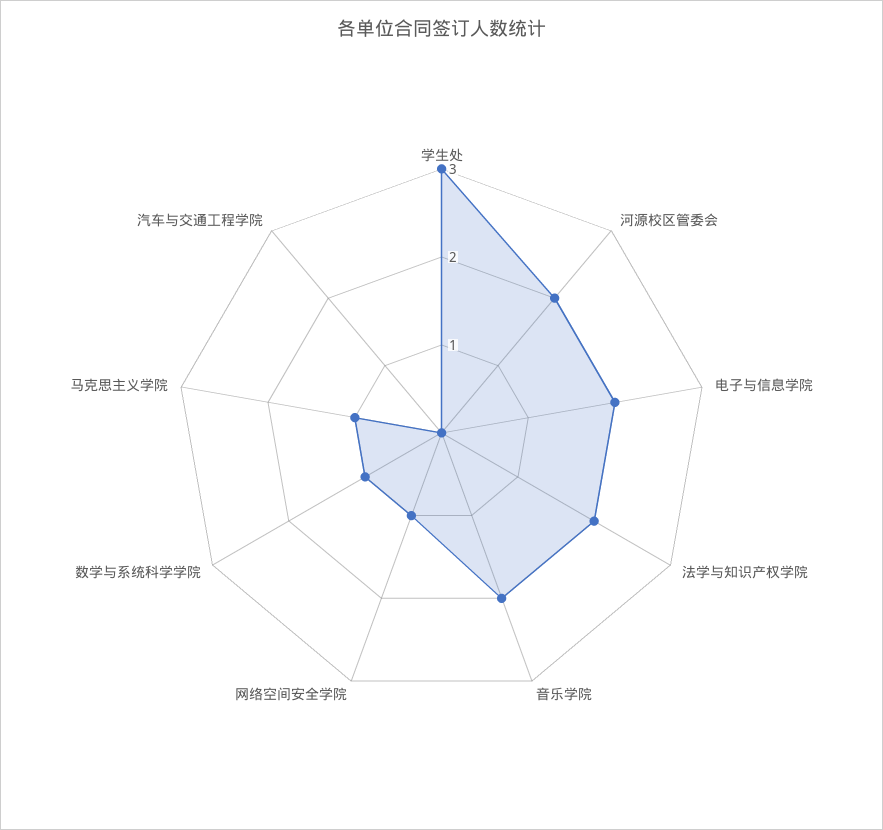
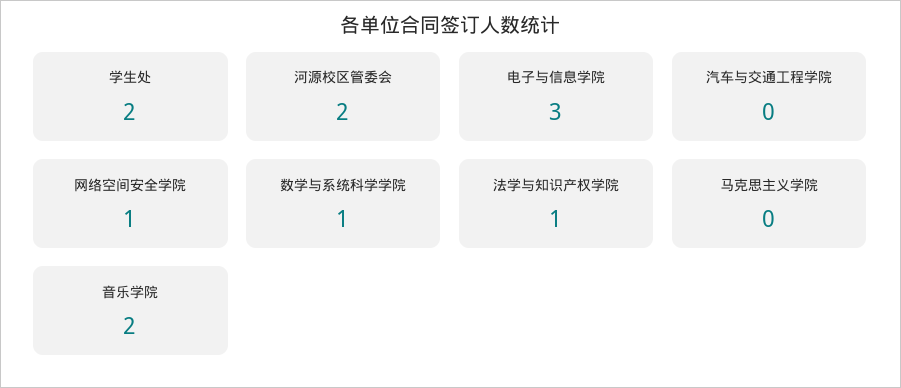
学生处: 3 -> 2
电子与信息学院: 2 -> 3
法学与知识产权学院: 2 -> 1
马克思主义学院: 1 -> 0

